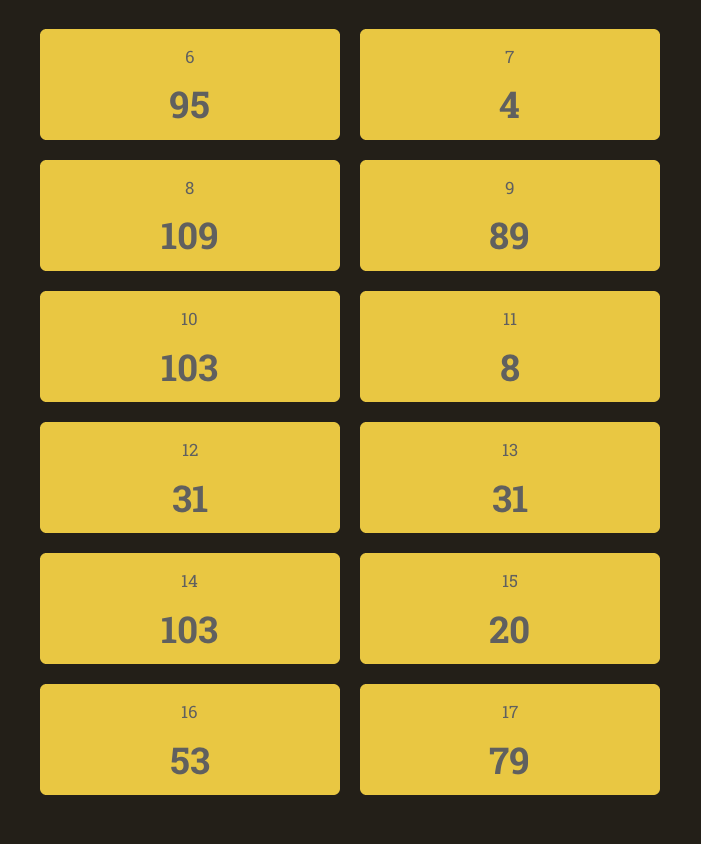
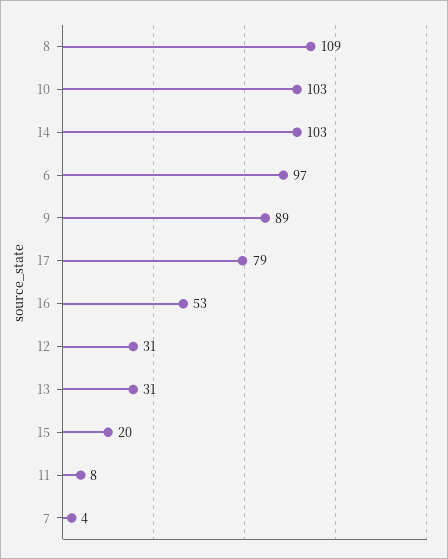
6: 95 -> 97

